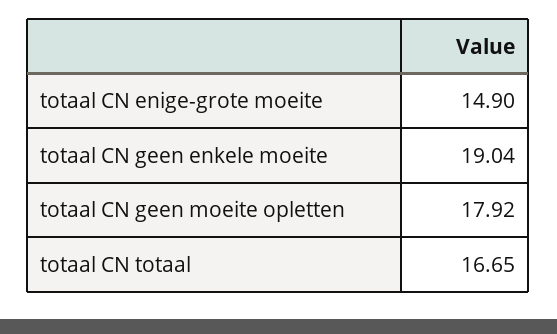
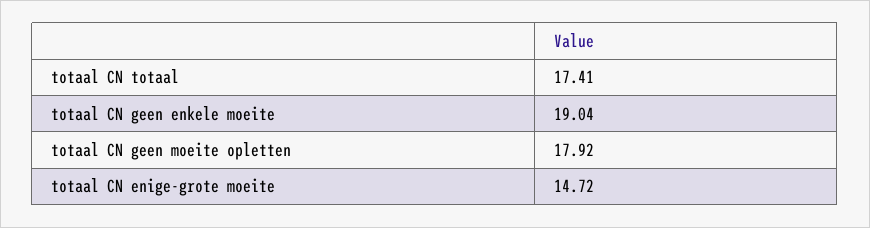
totaal CN enige-grote moeite: 14.9 -> 14.72
totaal CN totaal: 16.65 -> 17.41

